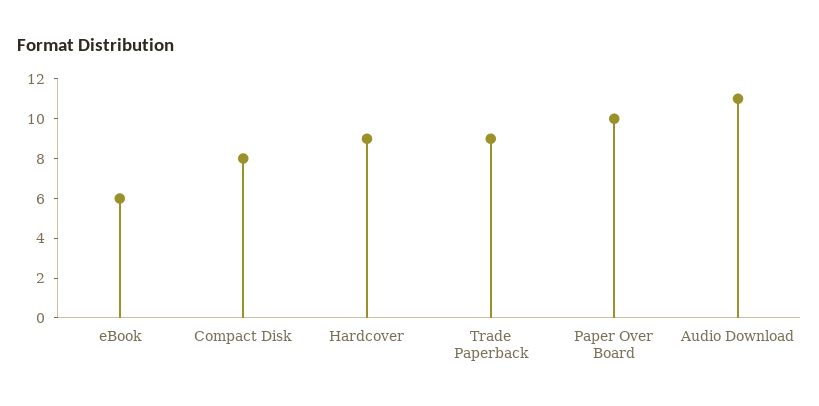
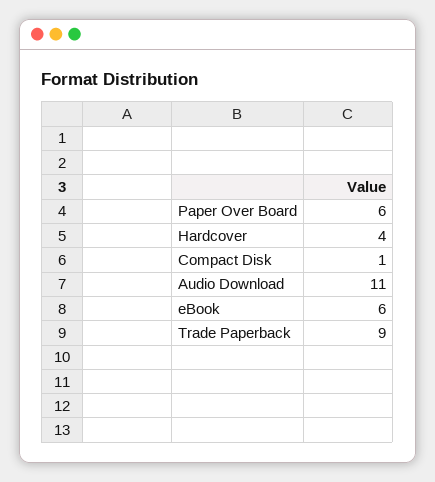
Compact Disk: 8 -> 1
Hardcover: 9 -> 4
Paper Over Board: 10 -> 6

